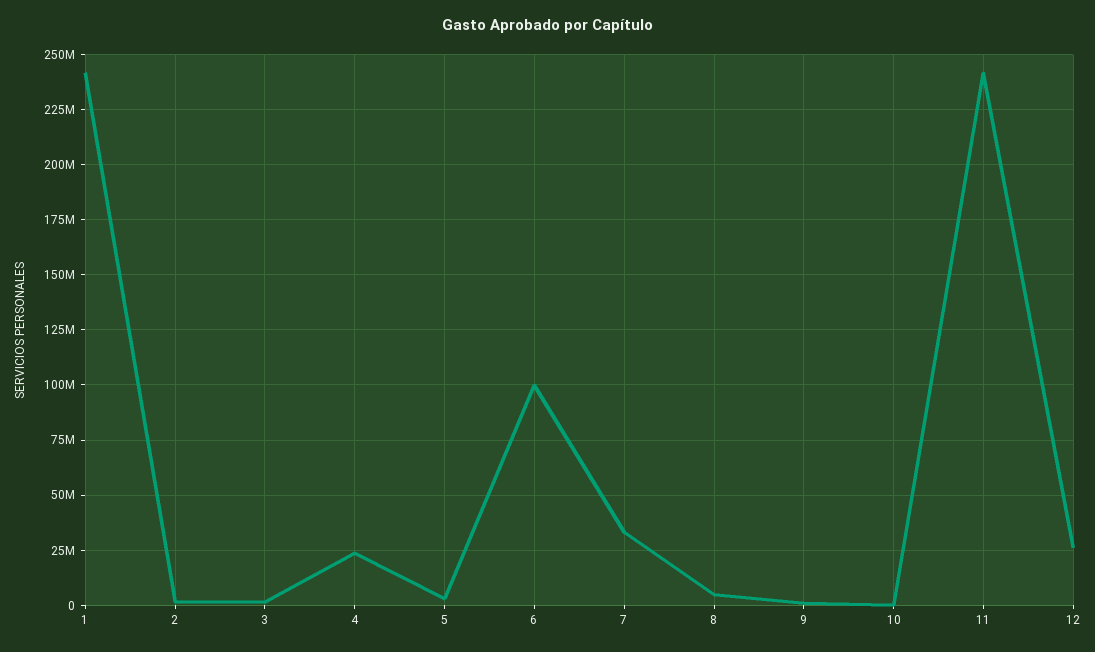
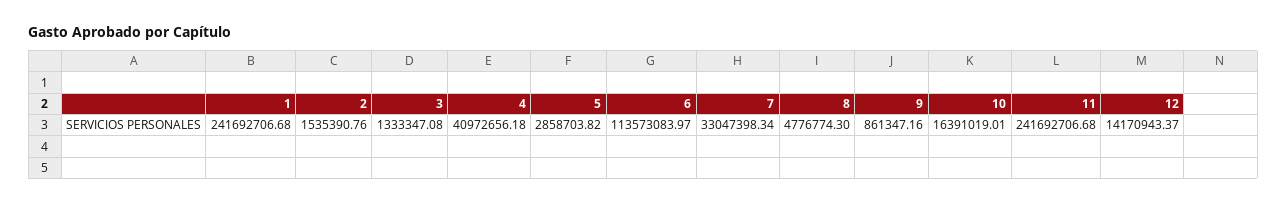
4: 25000000 -> 40972656.18
6: 100000000 -> 113573083.97
10: 0 -> 16391019.01
12: 25000000 -> 14170943.37

